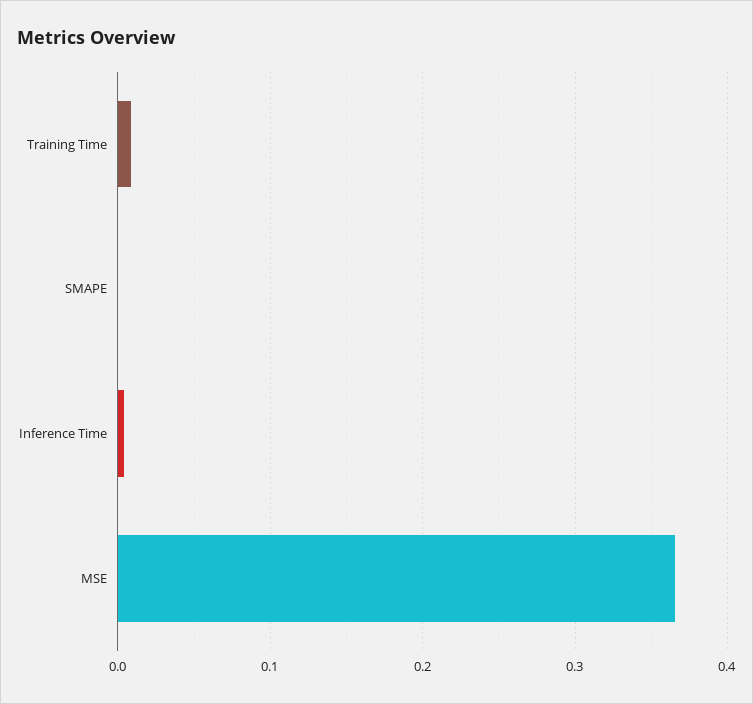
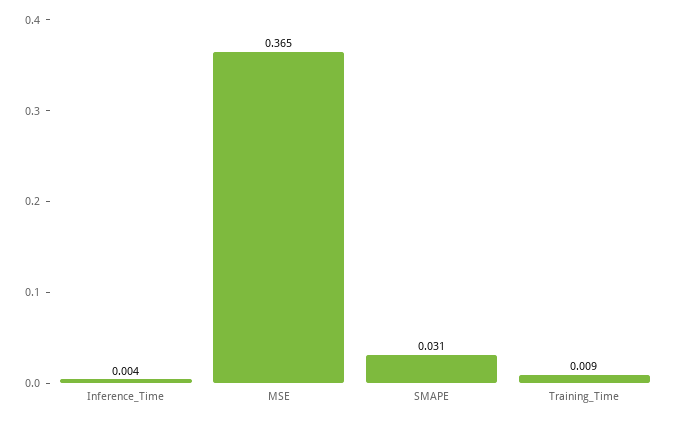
SMAPE: 0 -> 0.031

